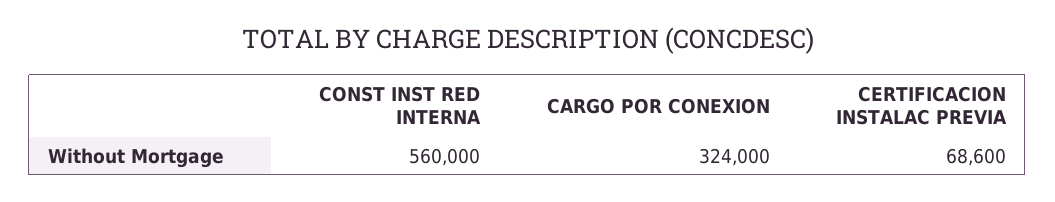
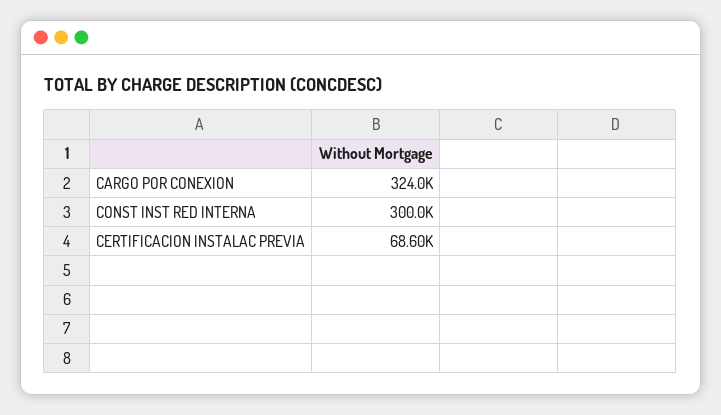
CONST INST RED INTERNA: 560000 -> 300000

